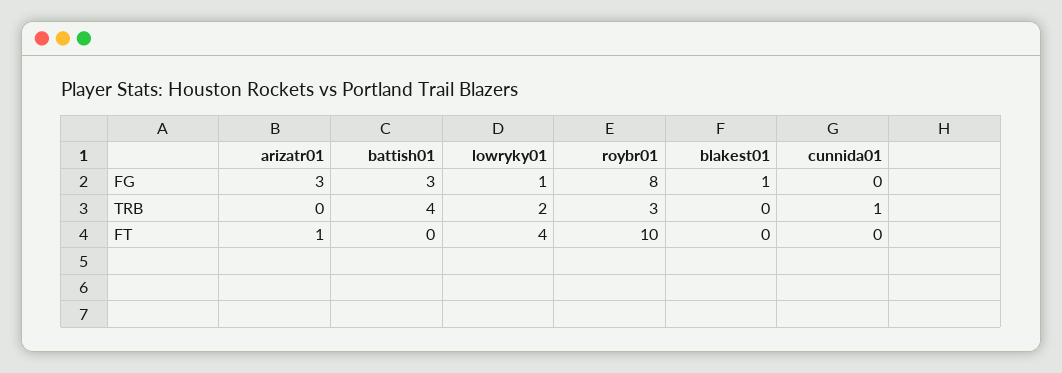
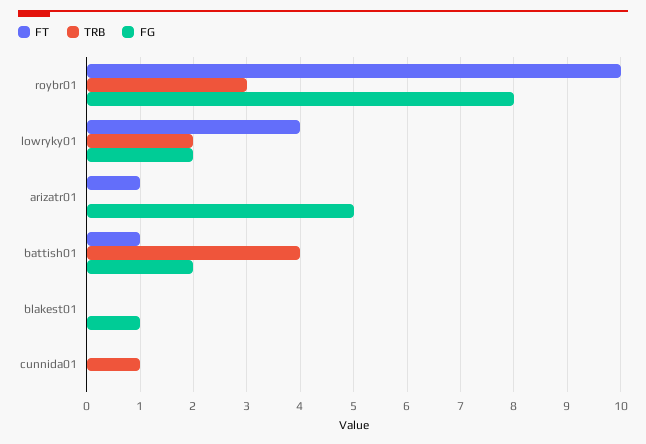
FG, arizatr01: 3 -> 5
FG, battish01: 3 -> 2
FG, lowryky01: 1 -> 2
FT, battish01: 0 -> 1

